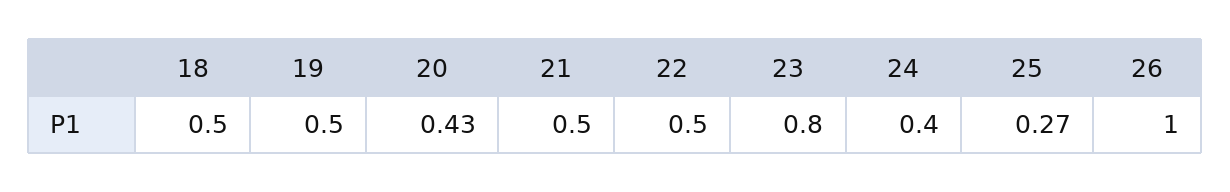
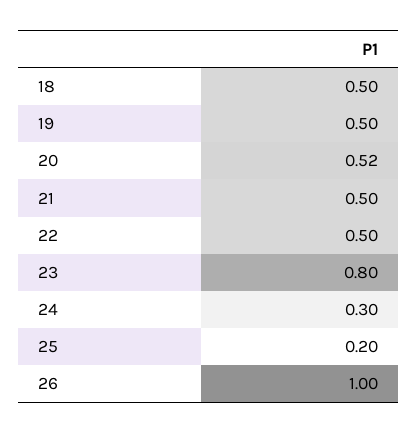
20: 0.43 -> 0.52
24: 0.4 -> 0.3
25: 0.27 -> 0.2

